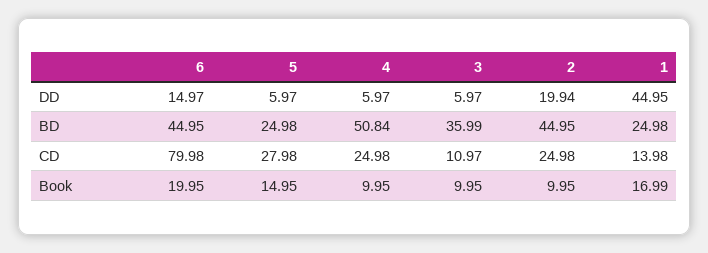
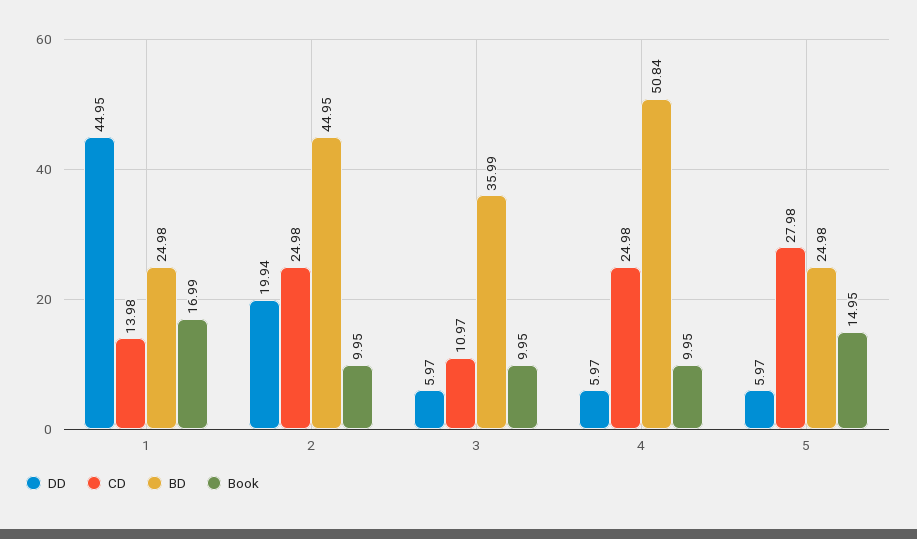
DD, 6: 14.97 -> none
BD, 6: 44.95 -> none
CD, 6: 79.98 -> none
Book, 6: 19.95 -> none

